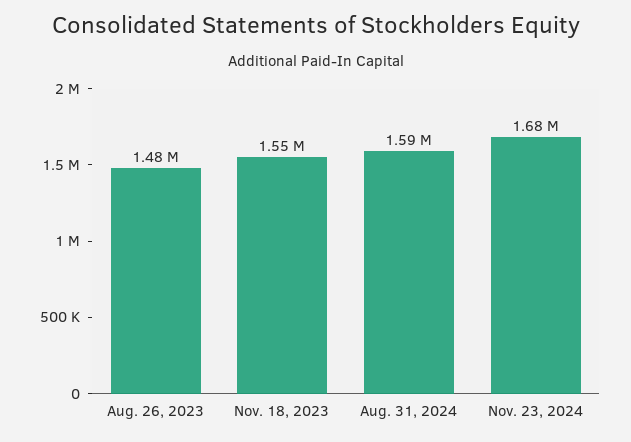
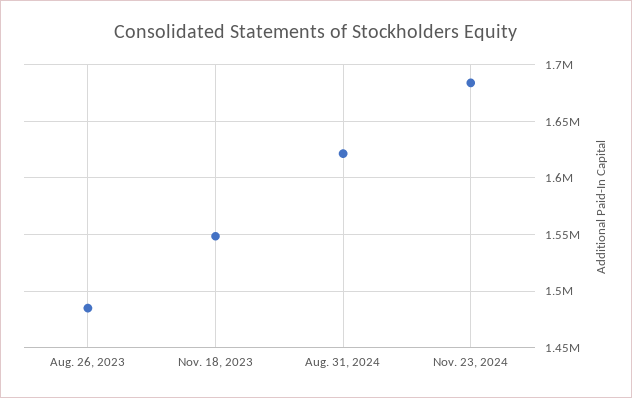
Aug. 31, 2024: 1590000 -> 1620000

